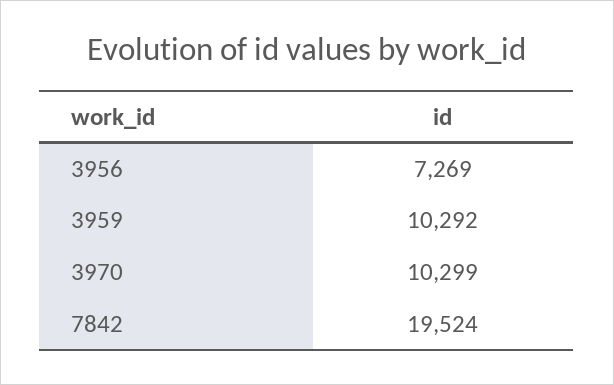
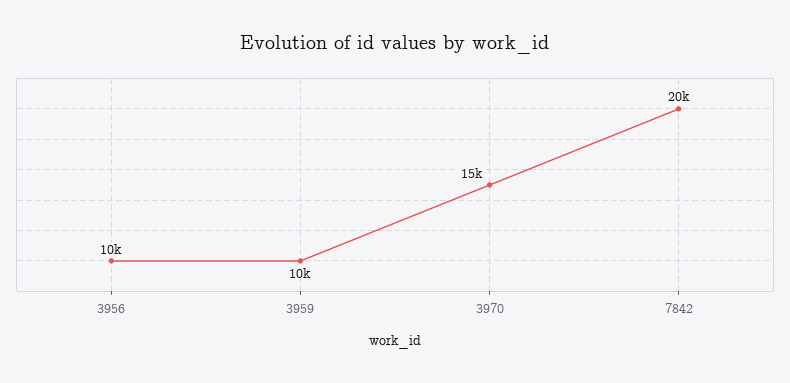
3956: 7269 -> 10000
3970: 10299 -> 15000

